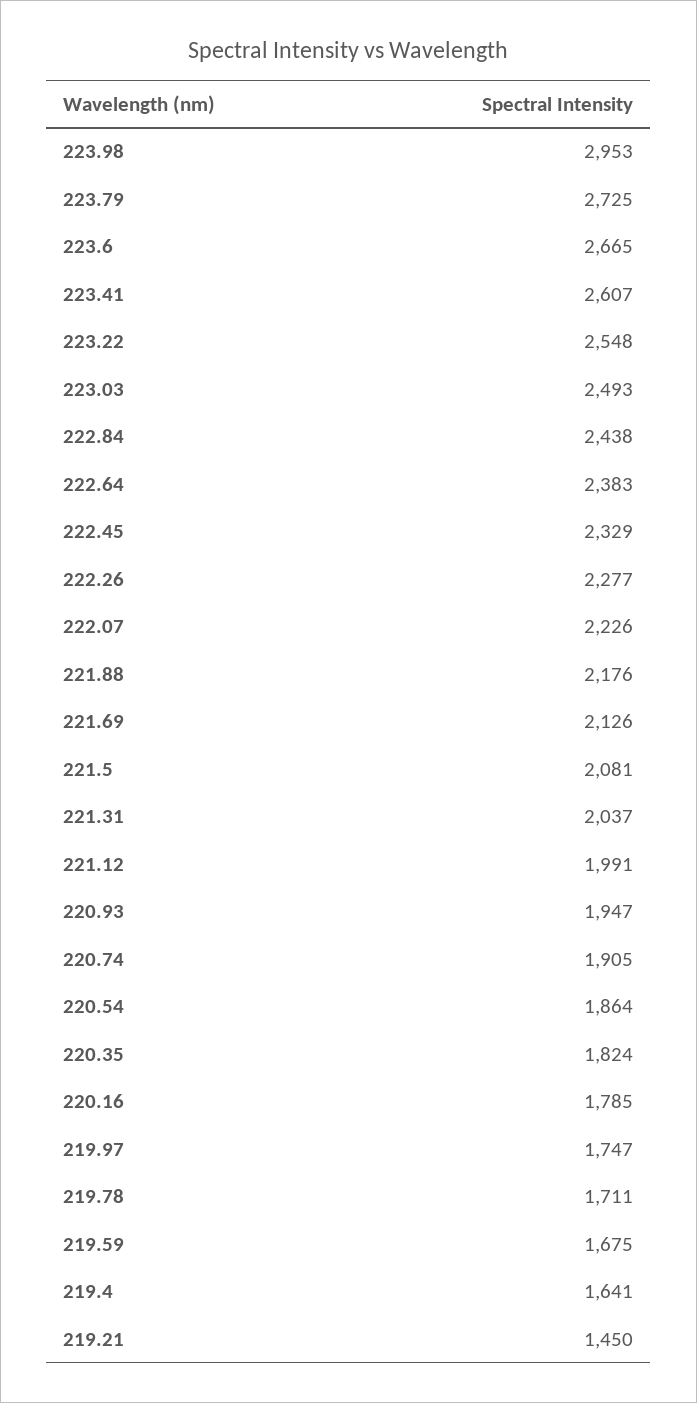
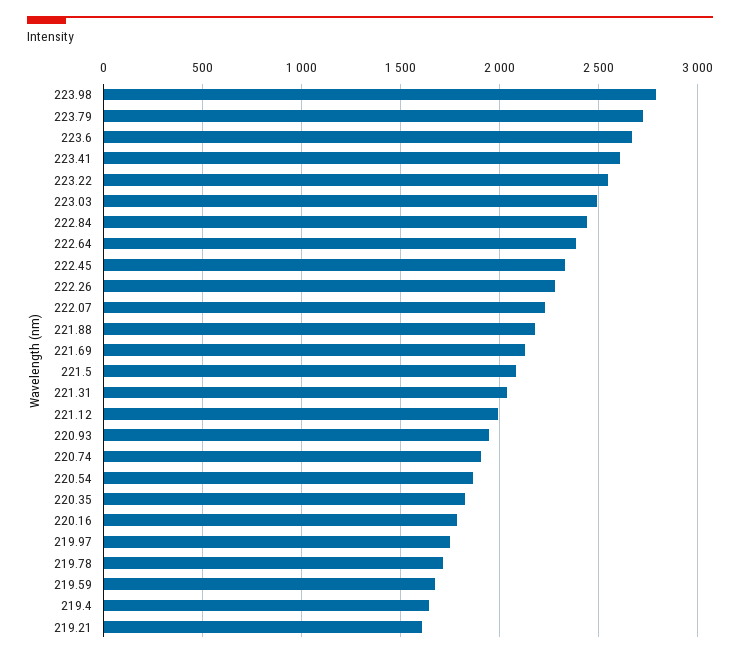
223.98: 2953 -> 2800
219.21: 1450 -> 1600

